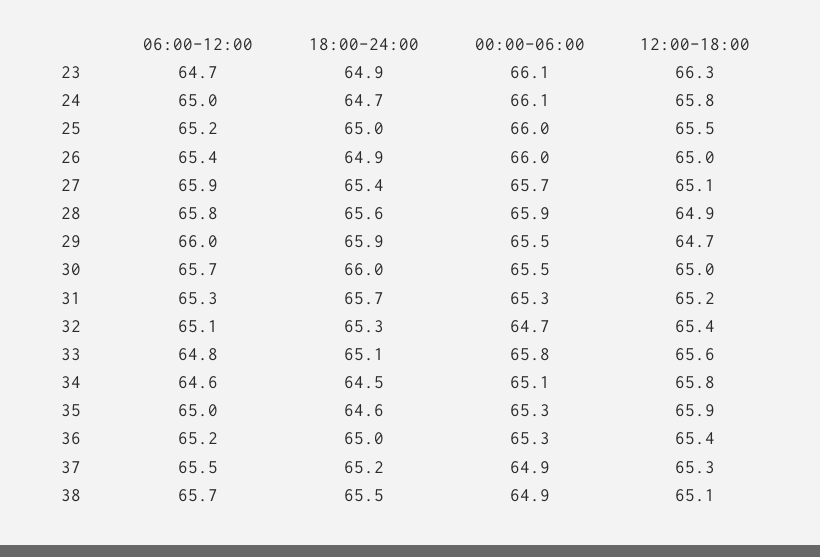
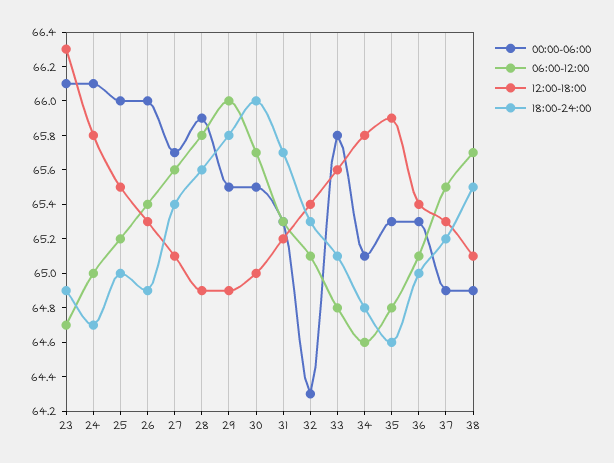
12:00-18:00, 26: 65 -> 65.3
06:00-12:00, 27: 65.9 -> 65.6
18:00-24:00, 29: 65.9 -> 65.8
12:00-18:00, 29: 64.7 -> 64.9
00:00-06:00, 32: 64.7 -> 64.3
18:00-24:00, 34: 64.5 -> 64.8
06:00-12:00, 35: 65 -> 64.8
06:00-12:00, 36: 65.2 -> 65.1

